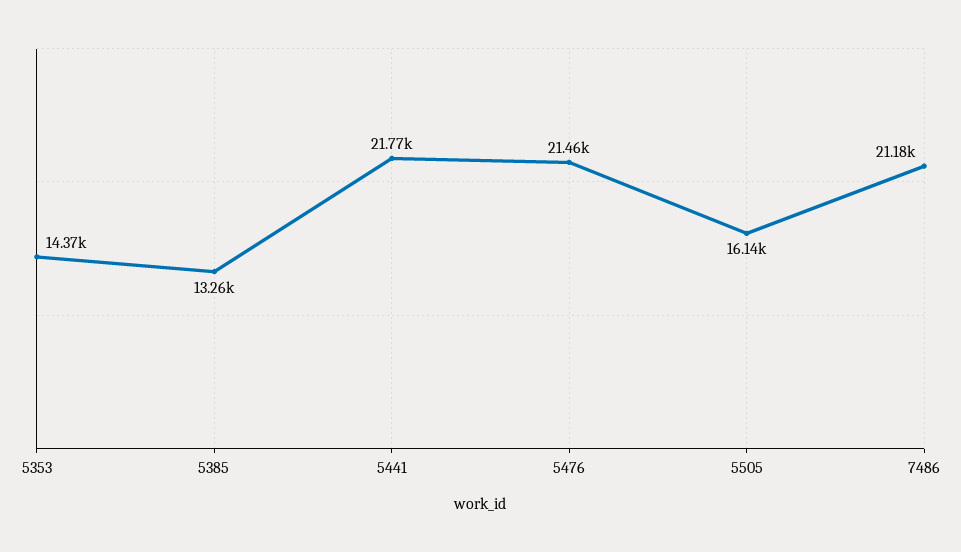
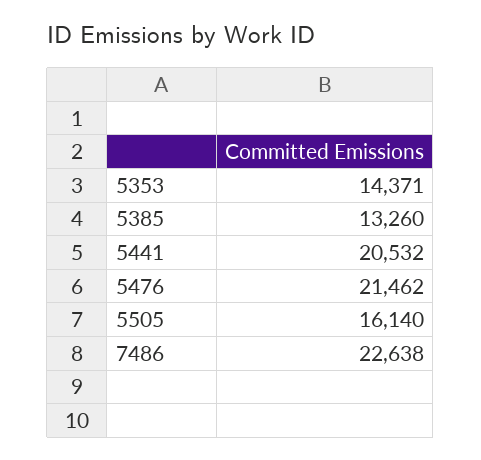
5441: 21770 -> 20532
7486: 21180 -> 22638

